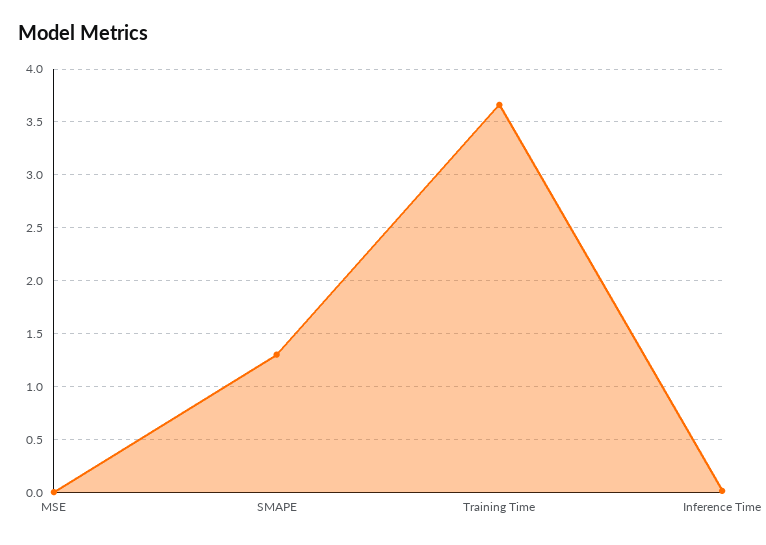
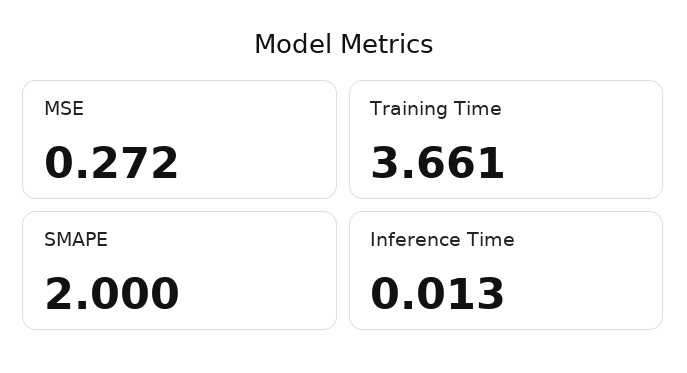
MSE: 0 -> 0.272
SMAPE: 1.3 -> 2

